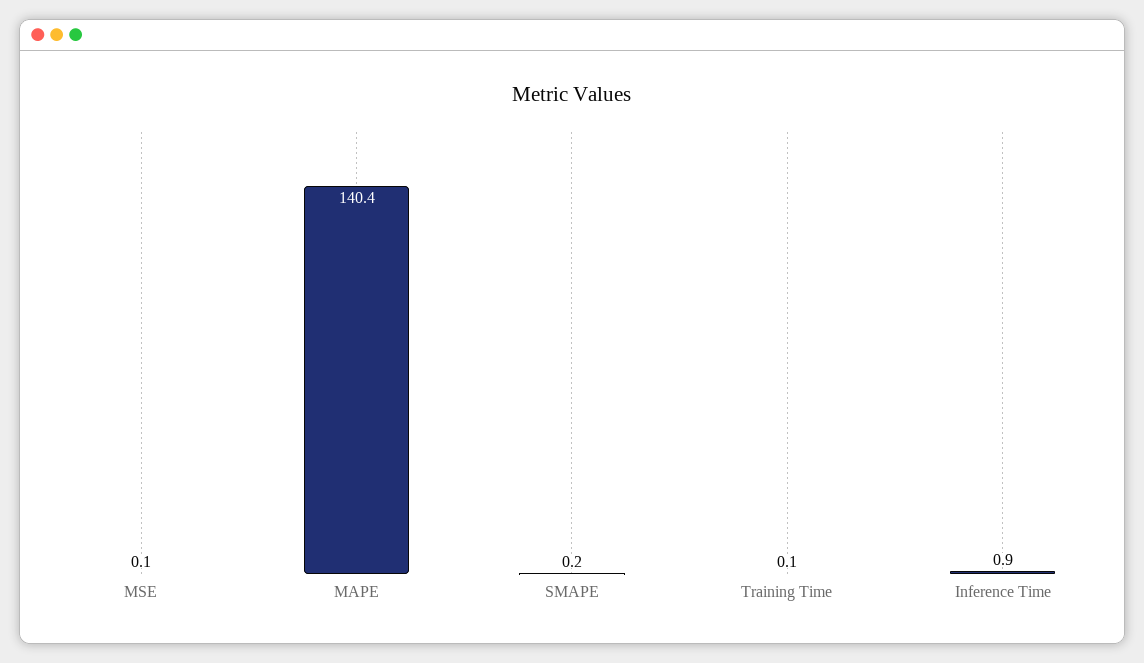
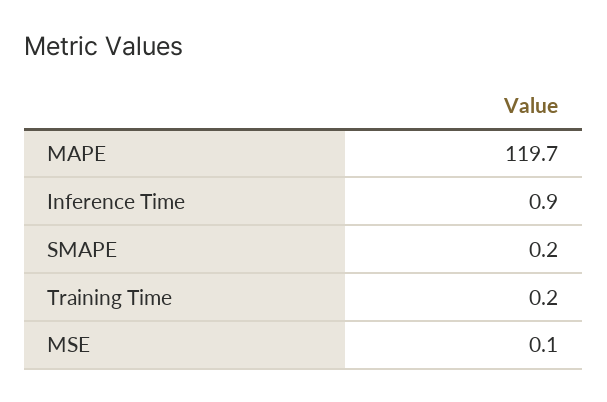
MAPE: 140.4 -> 119.7
Training Time: 0.1 -> 0.2

